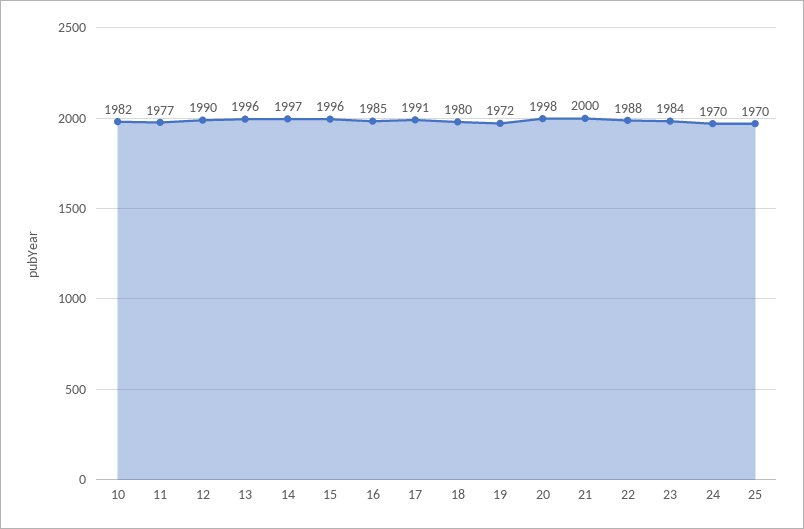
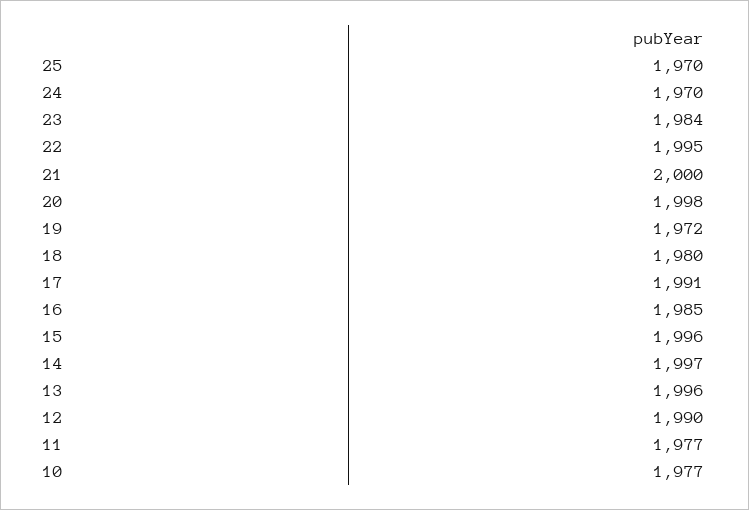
10: 1982 -> 1977
22: 1988 -> 1995

